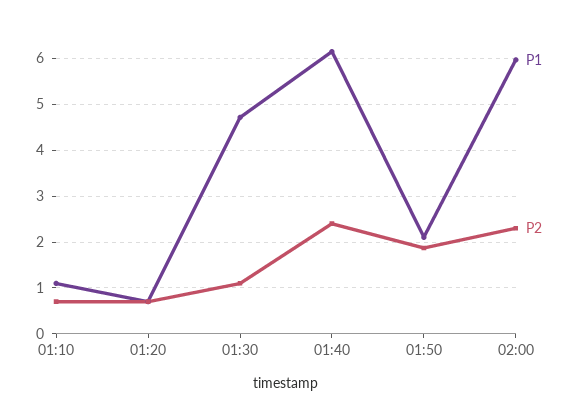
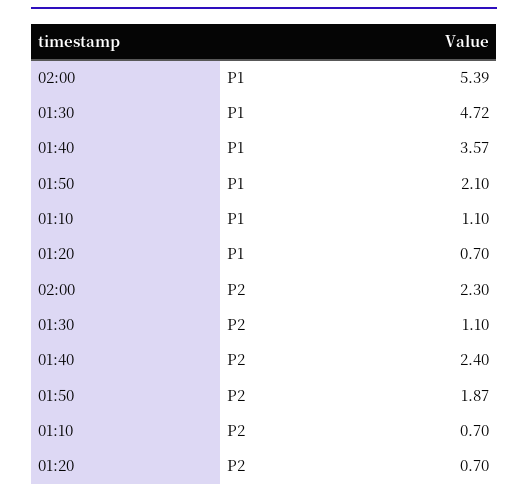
P1, 01:40: 6.2 -> 3.57
P1, 02:00: 6 -> 5.39

